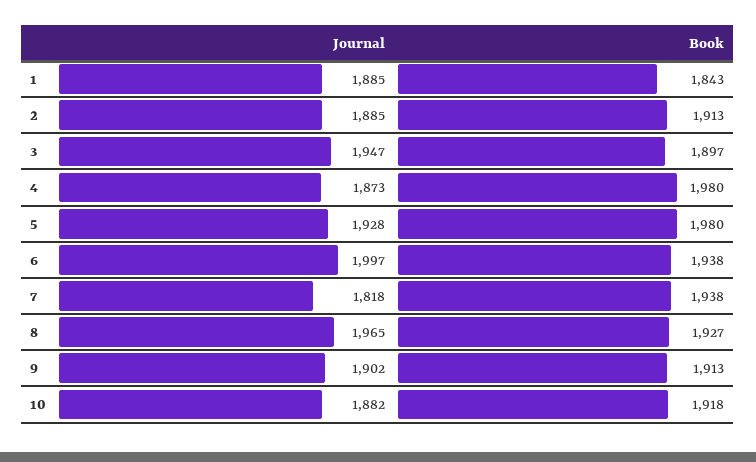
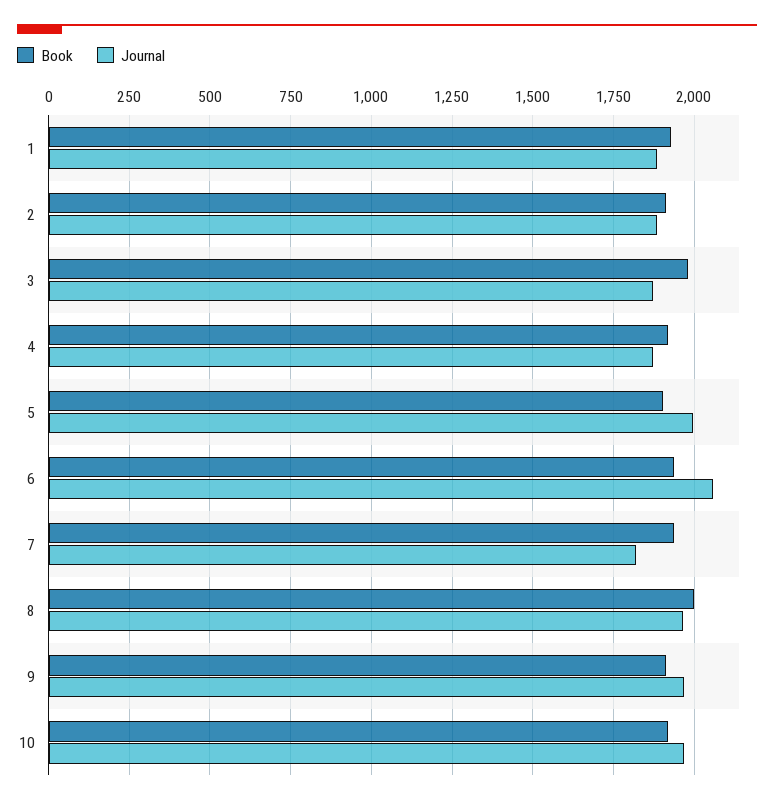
Book, 1: 1843 -> 1925
Journal, 3: 1947 -> 1875
Book, 3: 1897 -> 1975
Book, 4: 1980 -> 1925
Journal, 5: 1928 -> 2000
Book, 5: 1980 -> 1900
Journal, 6: 1997 -> 2050
Book, 8: 1927 -> 2000
Journal, 9: 1902 -> 1975
Journal, 10: 1882 -> 1975

